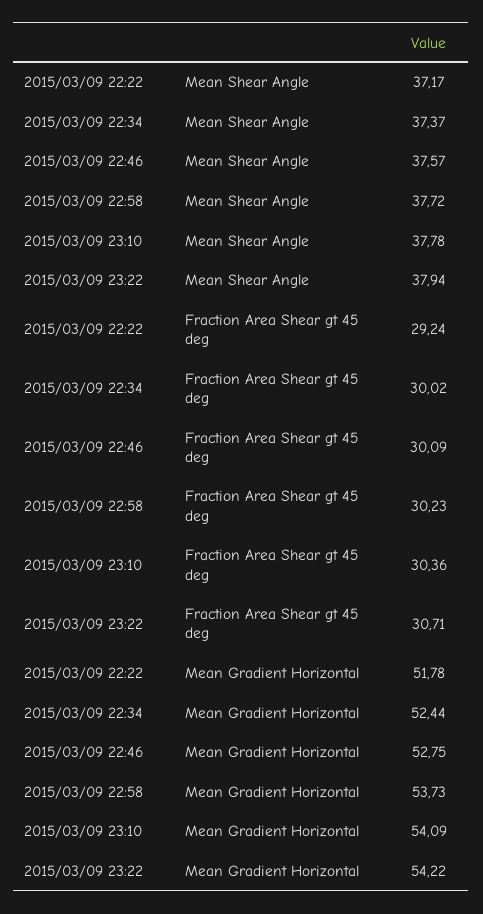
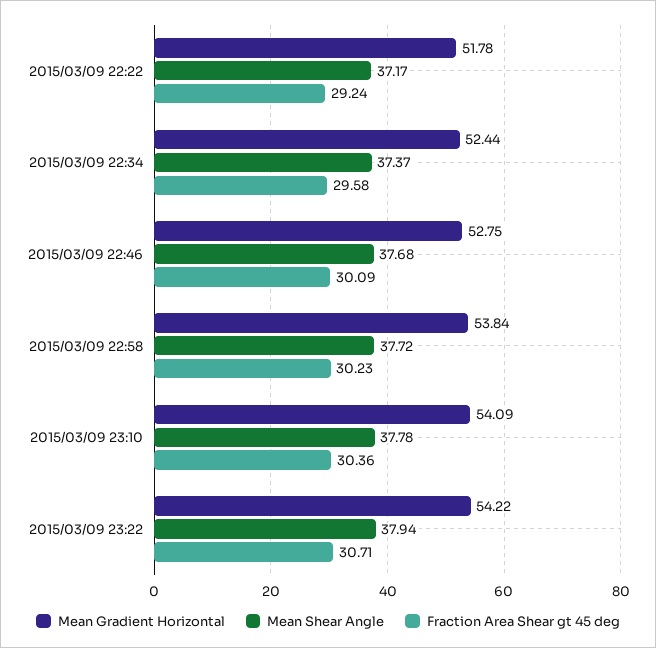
Mean Shear Angle, 2015/03/09 22:46: 37.57 -> 37.68
Fraction Area Shear gt 45 deg, 2015/03/09 22:34: 30.02 -> 29.58
Mean Gradient Horizontal, 2015/03/09 22:58: 53.73 -> 53.84

